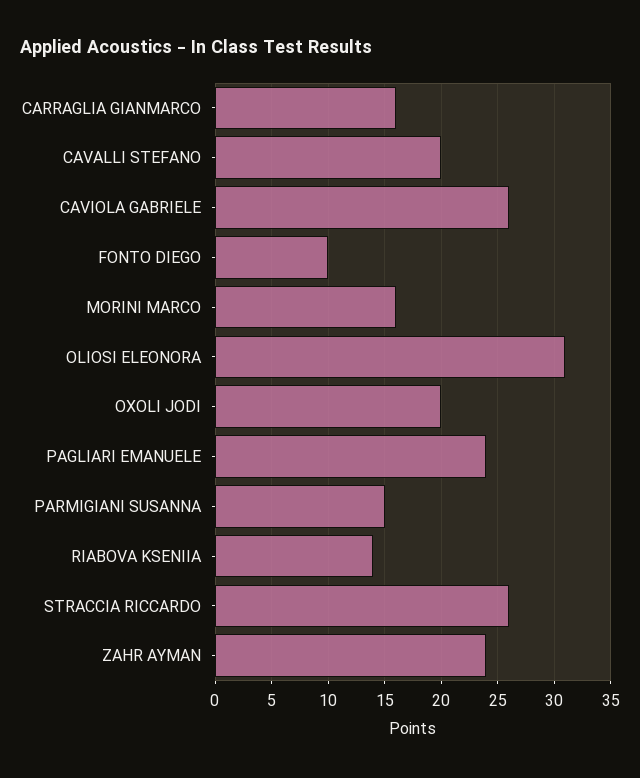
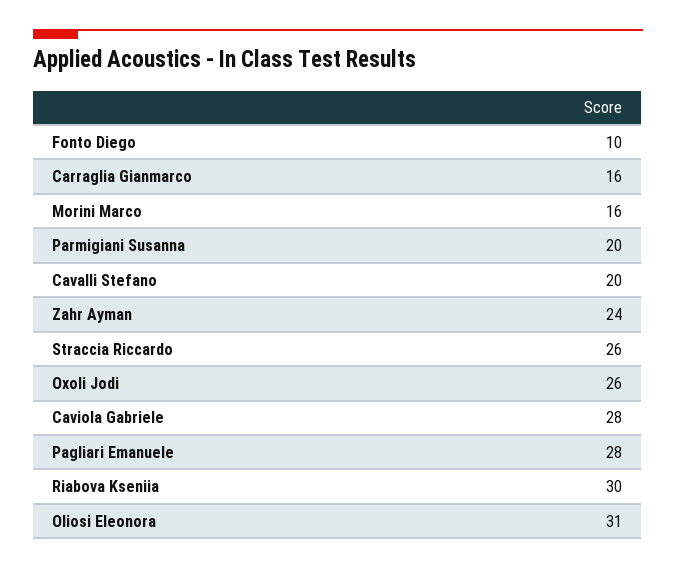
CAVIOLA GABRIELE: 26 -> 28
OXOLI JODI: 20 -> 26
PAGLIARI EMANUELE: 24 -> 28
PARMIGIANI SUSANNA: 15 -> 20
RIABOVA KSENIIA: 14 -> 30

